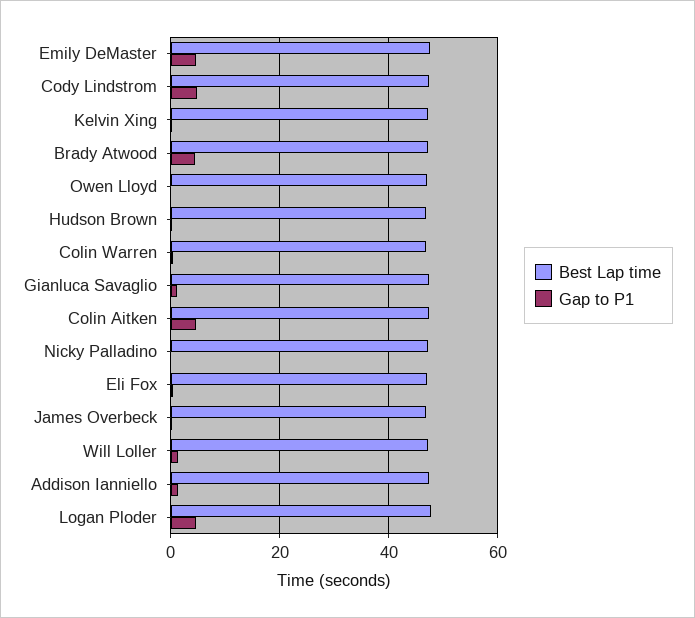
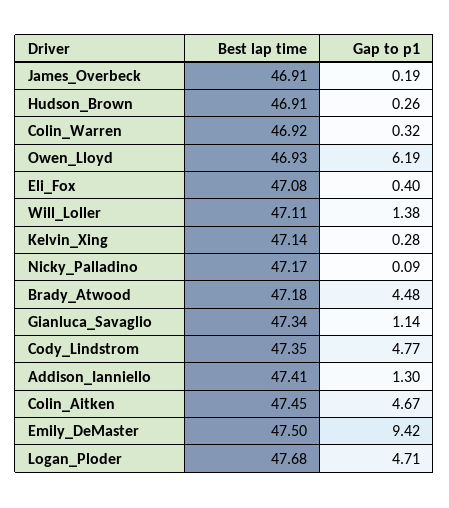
Gap to P1, Emily DeMaster: 4 -> 9.42
Gap to P1, Owen Lloyd: 0 -> 6.19

